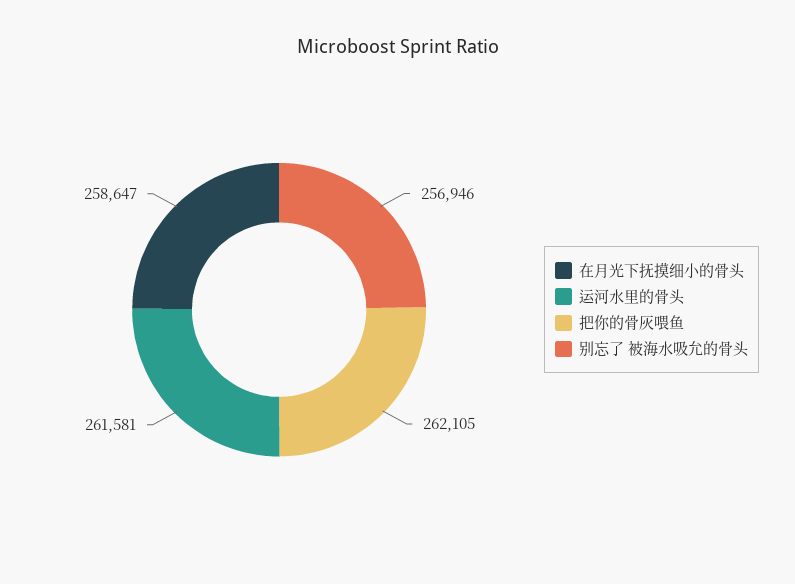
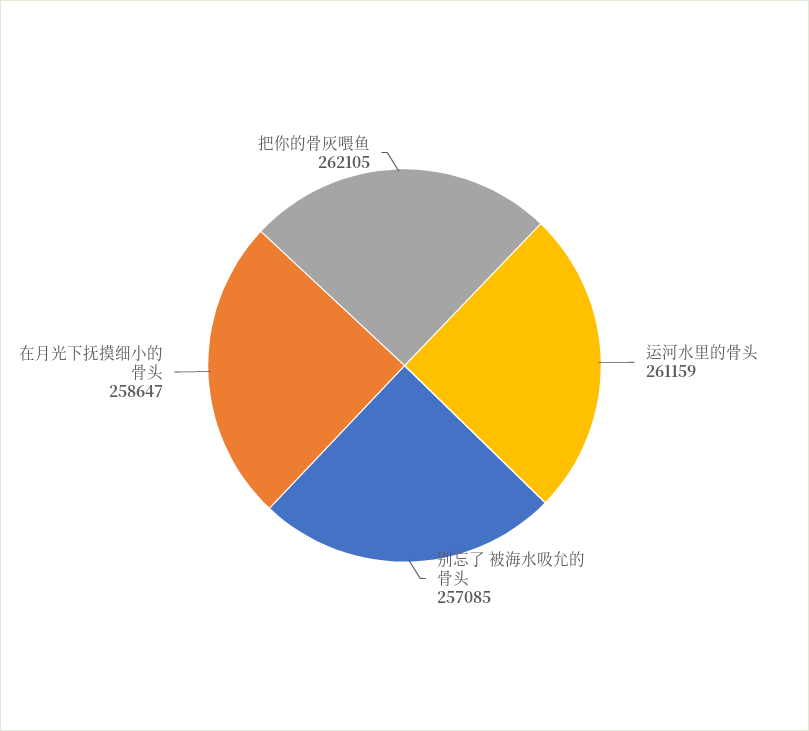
运河水里的骨头: 261581 -> 261159
别忘了 被海水吸允的骨头: 256946 -> 257085

